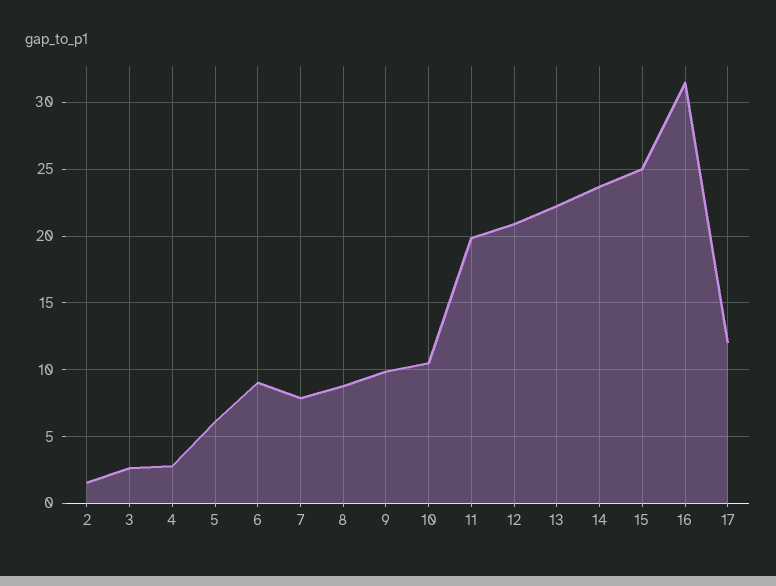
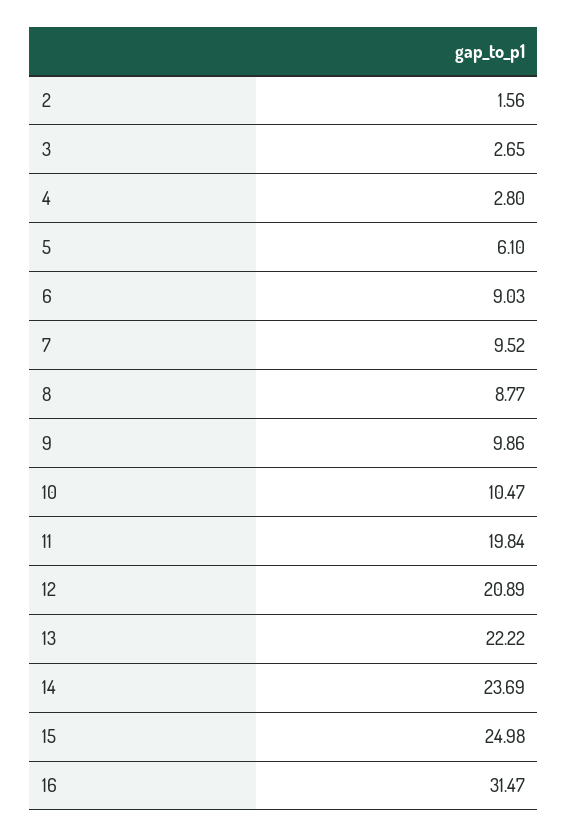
7: 8 -> 9.52
17: 12 -> none

